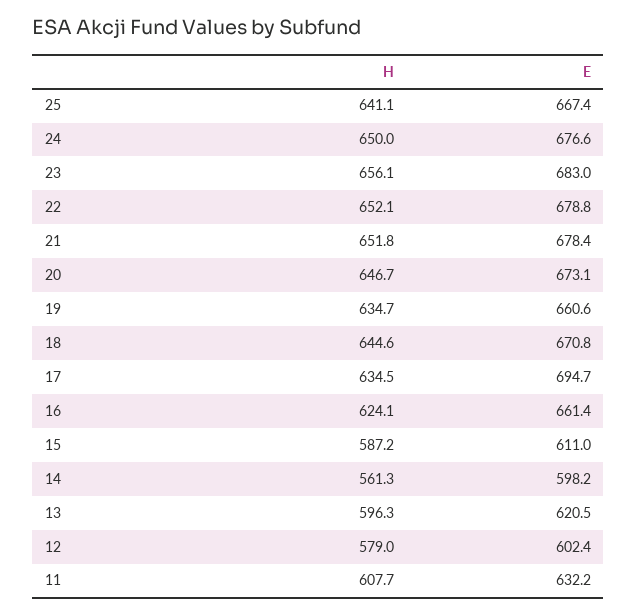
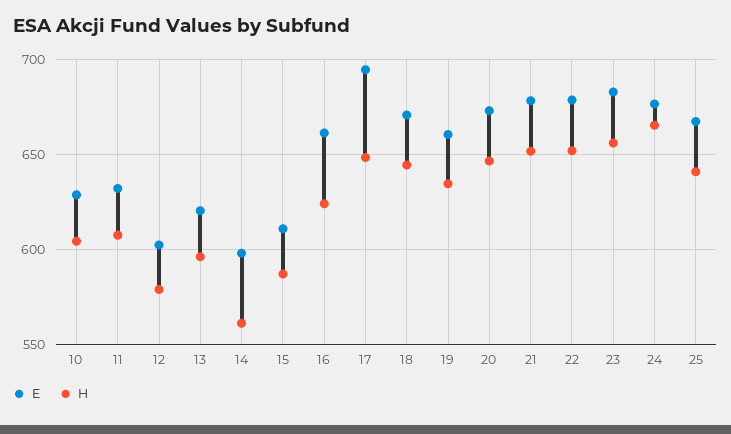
H, 24: 650 -> 665
H, 17: 634.5 -> 650
E, 10: none -> 630
H, 10: none -> 605

